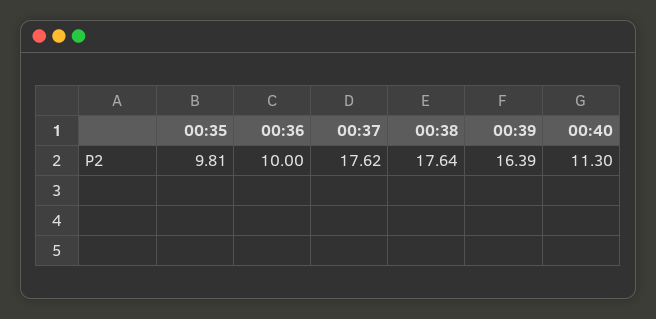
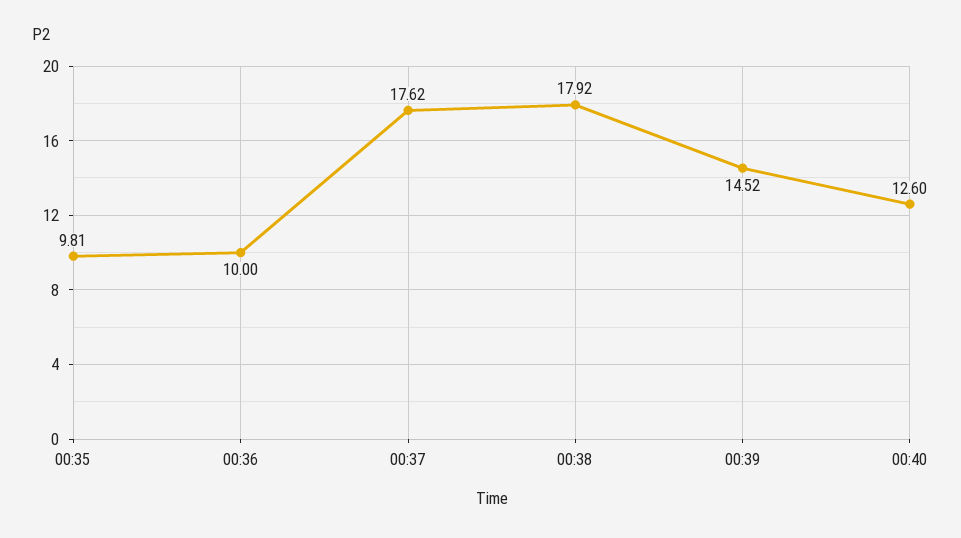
00:38: 17.64 -> 17.92
00:39: 16.39 -> 14.52
00:40: 11.3 -> 12.6

